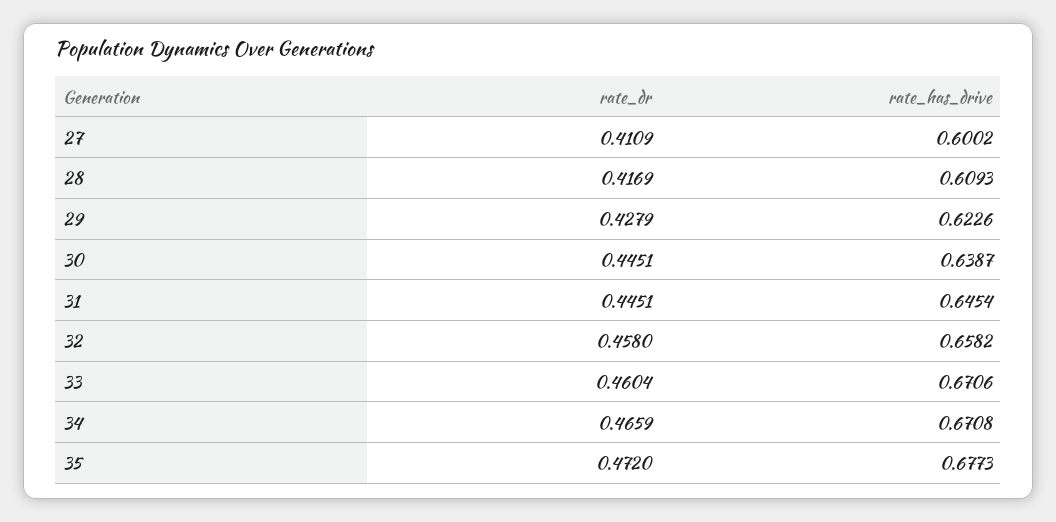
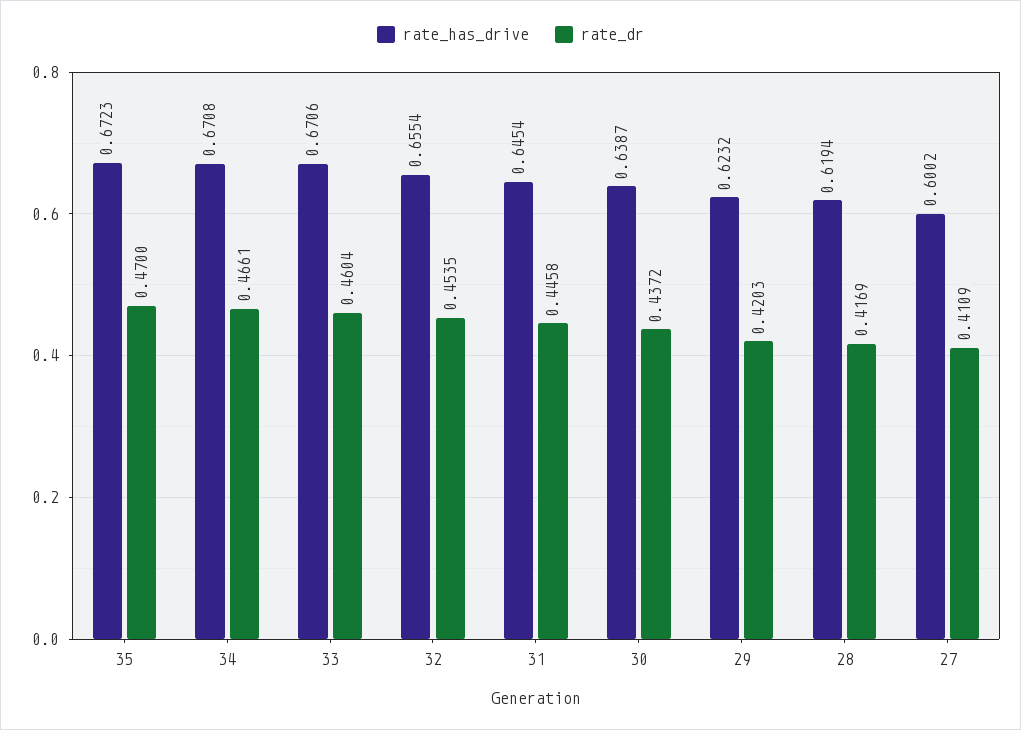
rate_has_drive, 28: 0.6093 -> 0.6194
rate_dr, 29: 0.4279 -> 0.4203
rate_has_drive, 29: 0.6226 -> 0.6232
rate_dr, 30: 0.4451 -> 0.4372
rate_dr, 31: 0.4451 -> 0.4458
rate_dr, 32: 0.458 -> 0.4535
rate_has_drive, 32: 0.6582 -> 0.6554
rate_dr, 34: 0.4659 -> 0.4661
rate_dr, 35: 0.472 -> 0.47
rate_has_drive, 35: 0.6773 -> 0.6723

